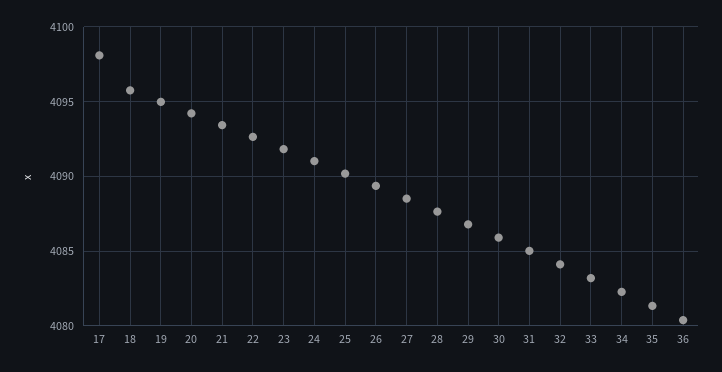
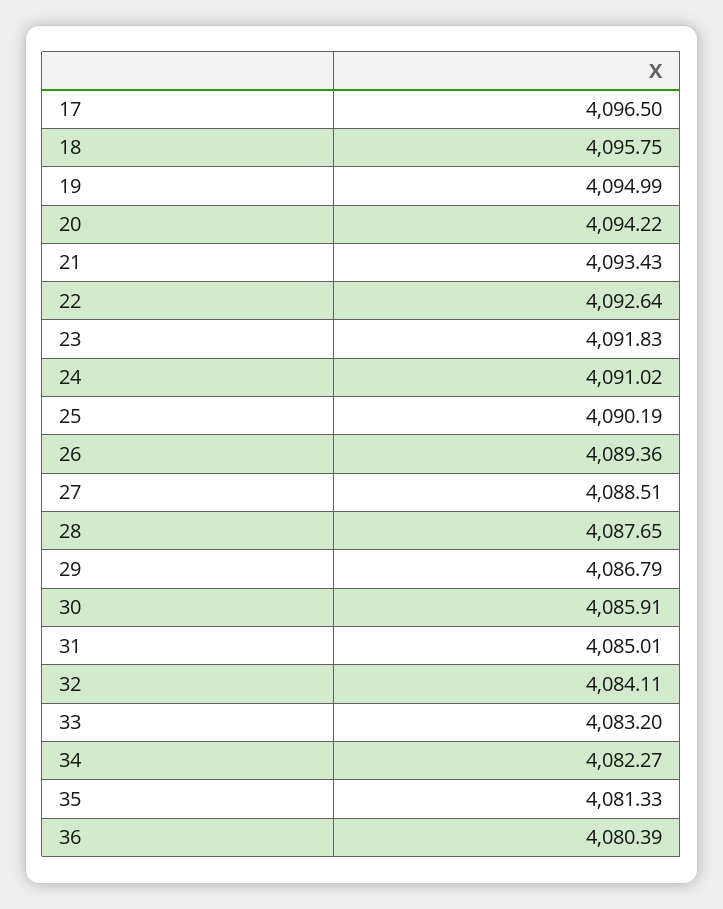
17: 4098 -> 4096.5

